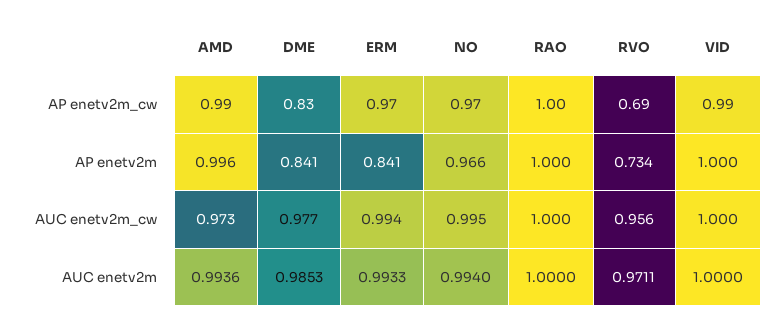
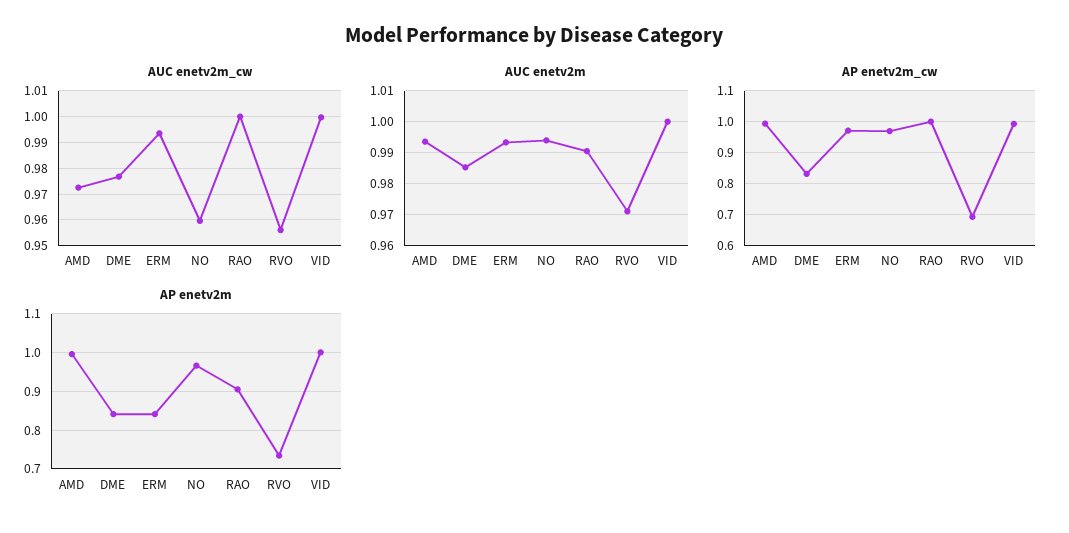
AP enetv2m, RAO: 1 -> 0.9
AUC enetv2m_cw, NO: 0.995 -> 0.96
AUC enetv2m, RAO: 1 -> 0.99

